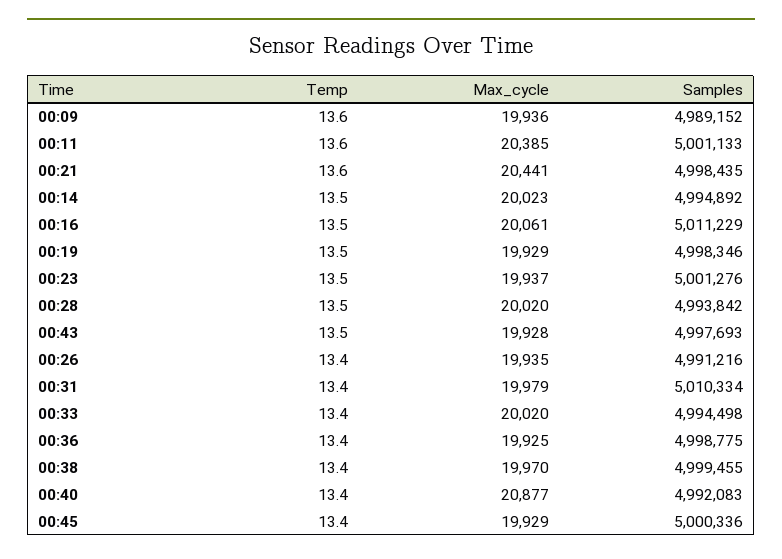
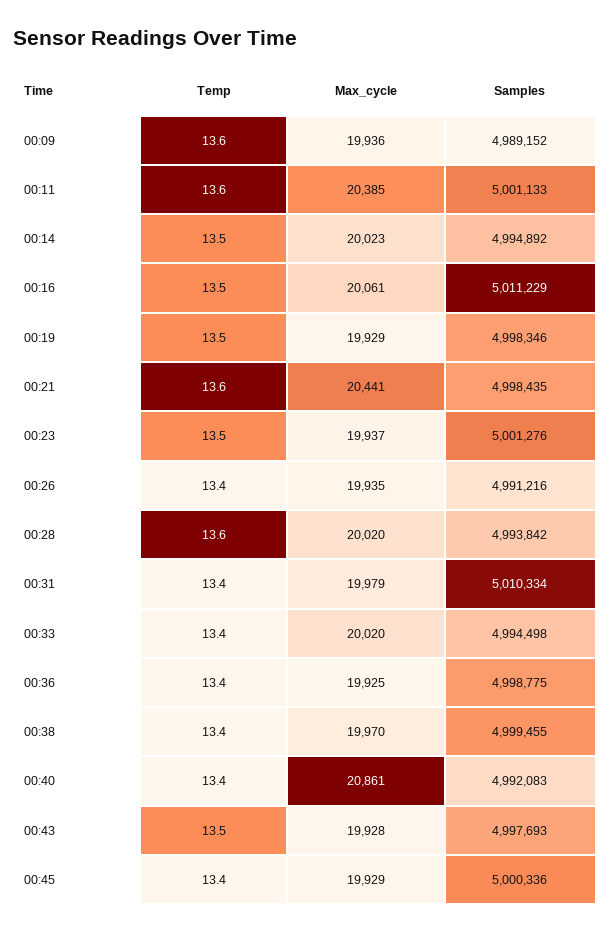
Temp, 00:28: 13.5 -> 13.6
Max_cycle, 00:40: 20877 -> 20861

